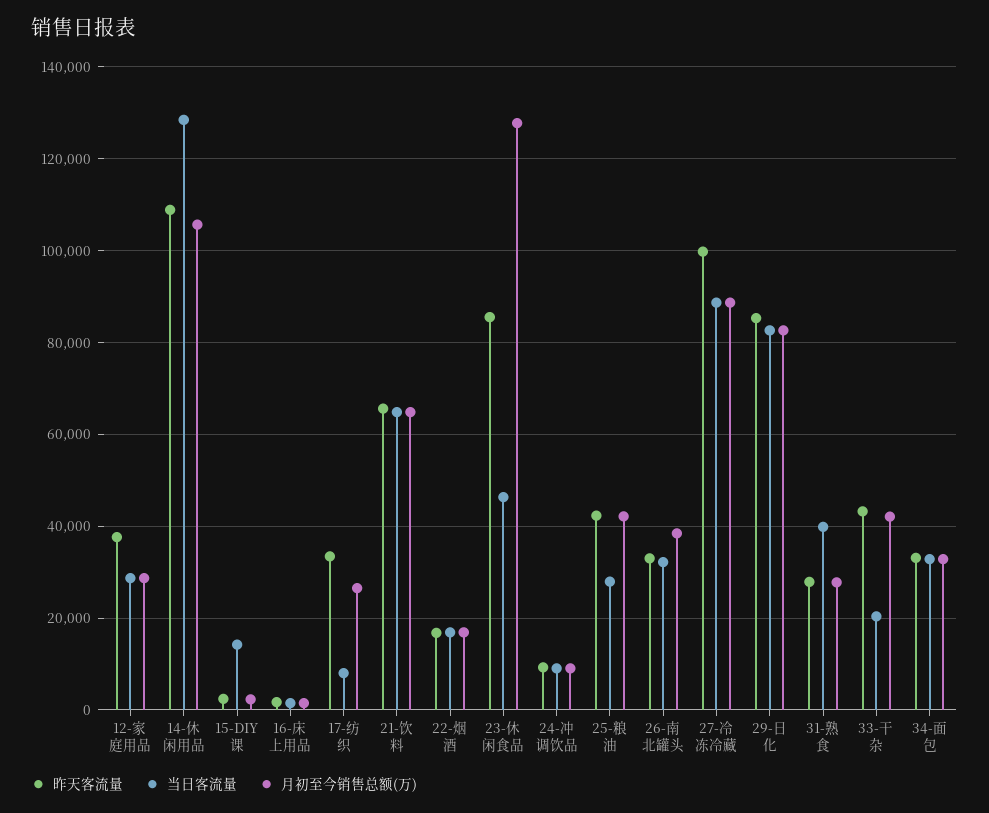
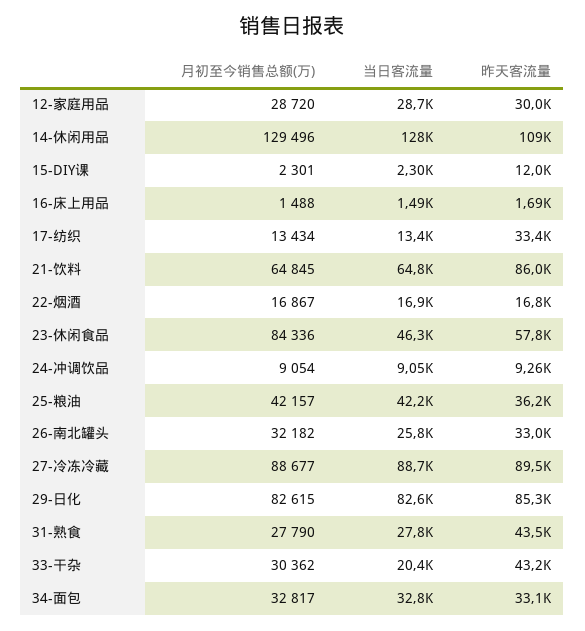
昨天客流量, 12-家庭用品: 38000 -> 30000
月初至今销售总额(万), 14-休闲用品: 106000 -> 129496
昨天客流量, 15-DIY课: 2000 -> 12000
当日客流量, 15-DIY课: 14000 -> 2300
当日客流量, 17-纺织: 8000 -> 13400
月初至今销售总额(万), 17-纺织: 26000 -> 13434
昨天客流量, 21-饮料: 66000 -> 86000
昨天客流量, 23-休闲食品: 86000 -> 57800
月初至今销售总额(万), 23-休闲食品: 128000 -> 84336
昨天客流量, 25-粮油: 42000 -> 36200
当日客流量, 25-粮油: 28000 -> 42200
当日客流量, 26-南北罐头: 32000 -> 25800
月初至今销售总额(万), 26-南北罐头: 38000 -> 32182
昨天客流量, 27-冷冻冷藏: 100000 -> 89500
昨天客流量, 31-熟食: 28000 -> 43500
当日客流量, 31-熟食: 40000 -> 27800
月初至今销售总额(万), 33-干杂: 42000 -> 30362

